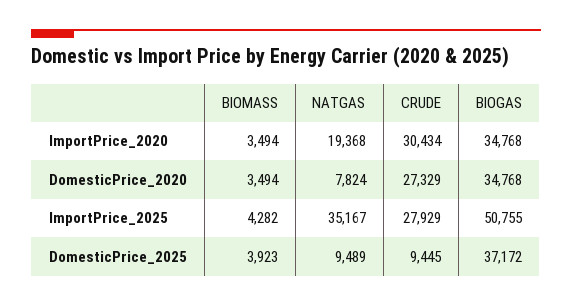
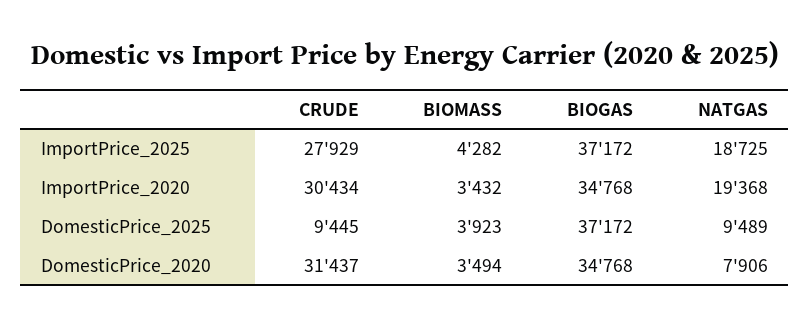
BIOMASS, ImportPrice_2020: 3494 -> 3432
NATGAS, DomesticPrice_2020: 7824 -> 7906
CRUDE, DomesticPrice_2020: 27329 -> 31437
NATGAS, ImportPrice_2025: 35167 -> 18725
BIOGAS, ImportPrice_2025: 50755 -> 37172

